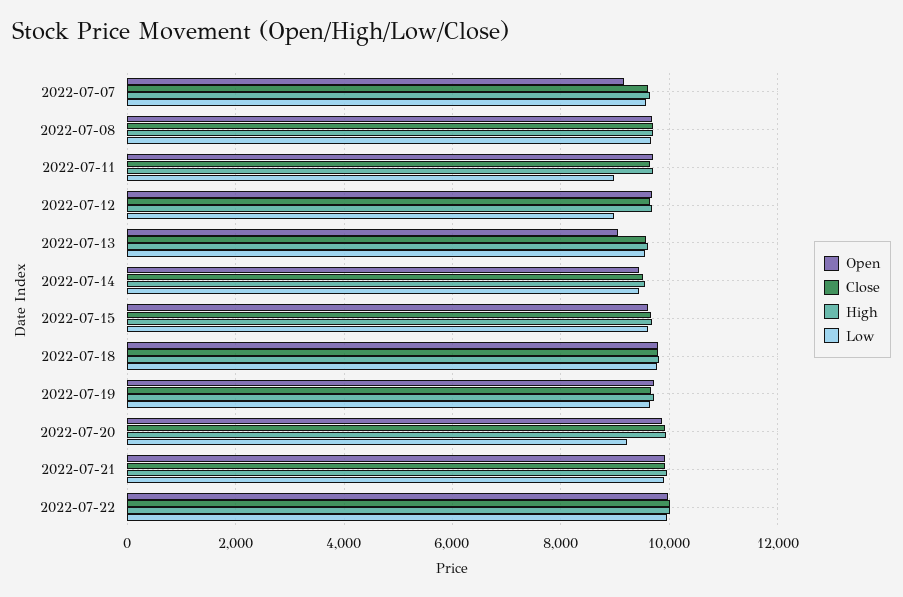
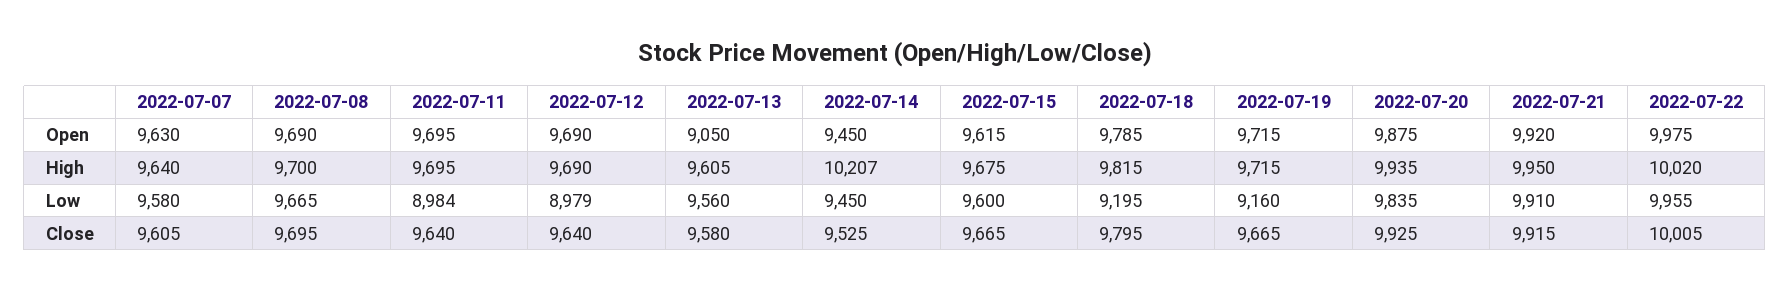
Open, 2022-07-07: 9200 -> 9630
High, 2022-07-14: 9600 -> 10207
Low, 2022-07-18: 9800 -> 9195
Low, 2022-07-19: 9600 -> 9160
Low, 2022-07-20: 9200 -> 9835

